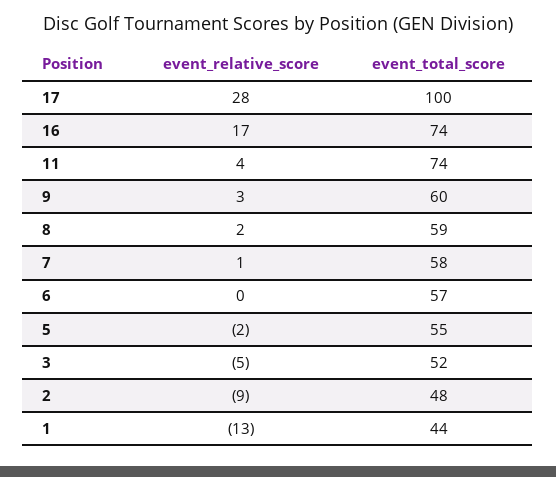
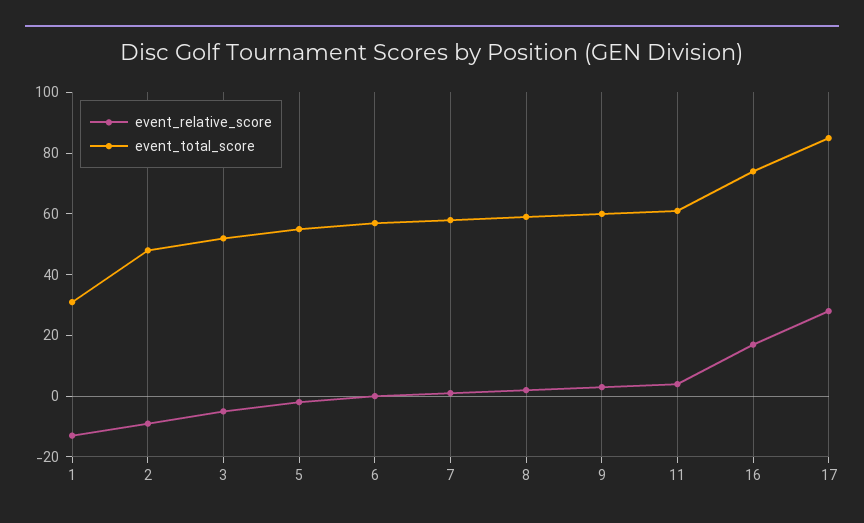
event_total_score, 17: 100 -> 85
event_total_score, 11: 74 -> 60
event_total_score, 1: 44 -> 30

